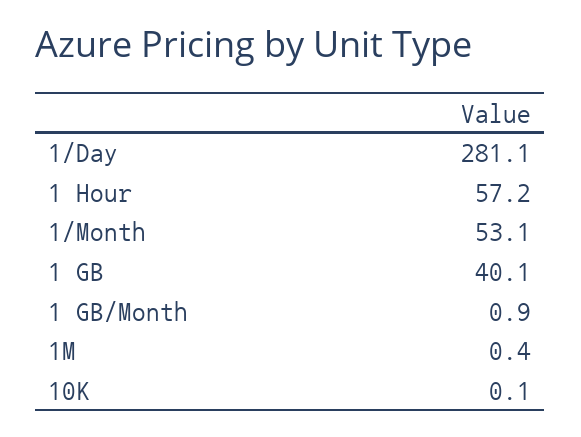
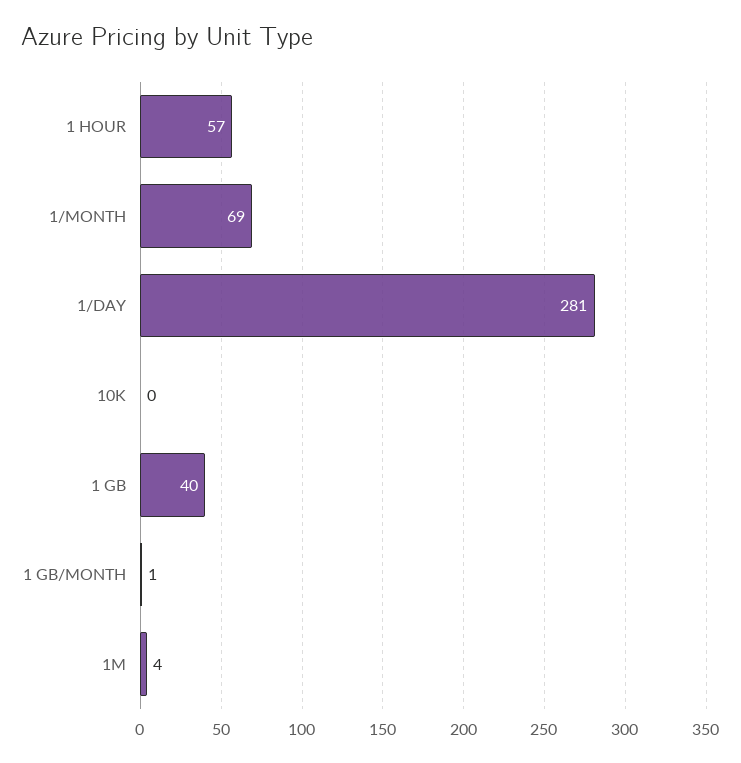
1/Month: 53.1 -> 69
1M: 0.4 -> 4

